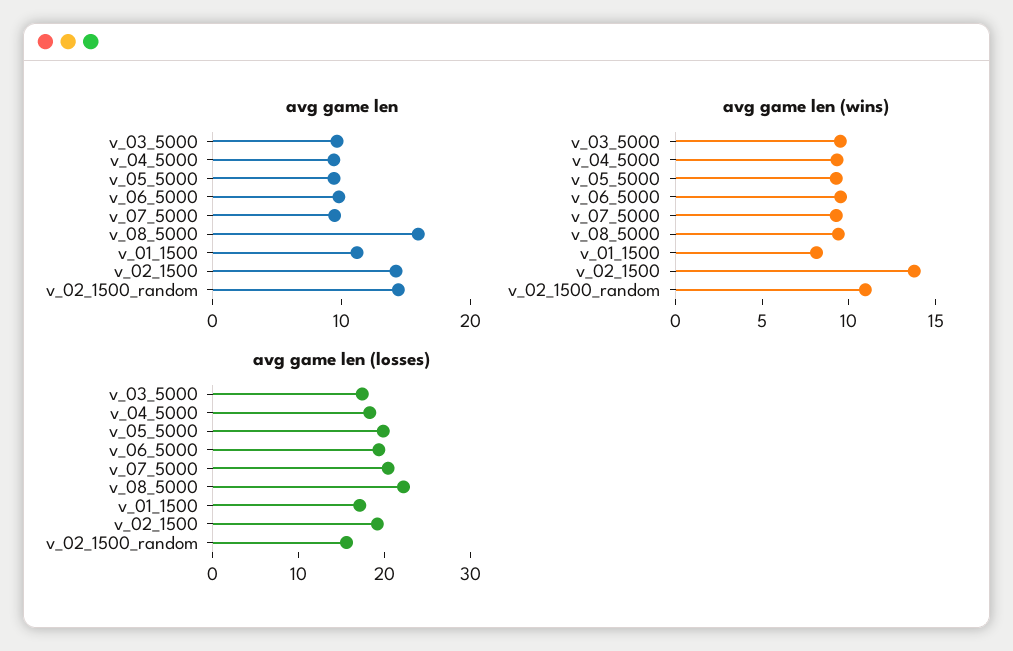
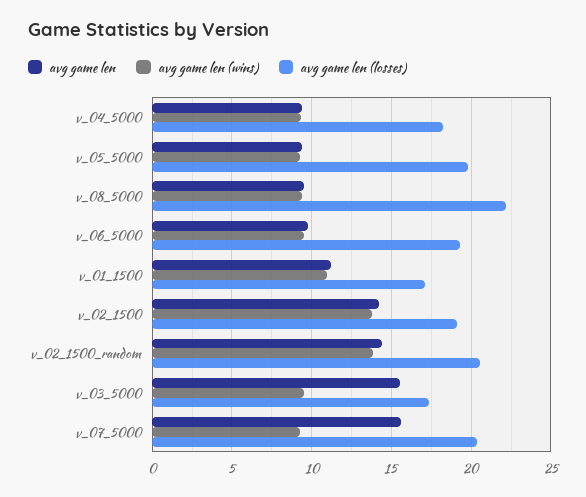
avg game len, v_03_5000: 10 -> 15.5
avg game len, v_07_5000: 10 -> 15.5
avg game len, v_08_5000: 16 -> 9.5
avg game len (wins), v_01_1500: 8 -> 11
avg game len (wins), v_02_1500_random: 11 -> 14
avg game len (losses), v_02_1500_random: 16 -> 20.5

